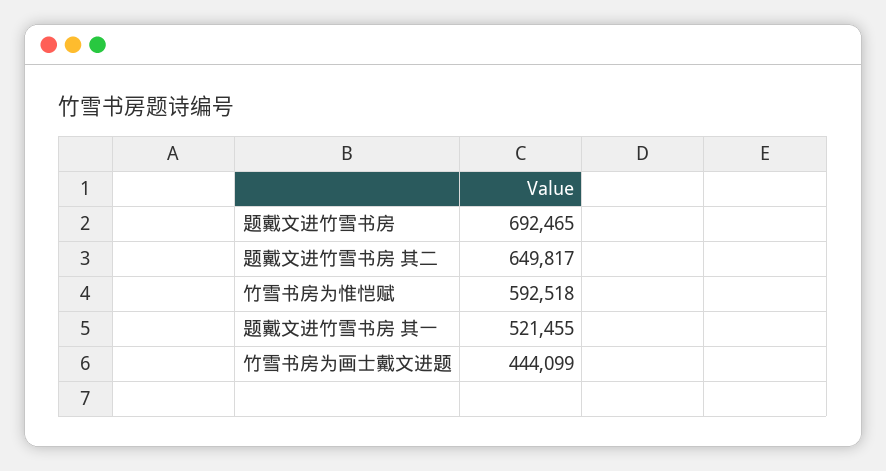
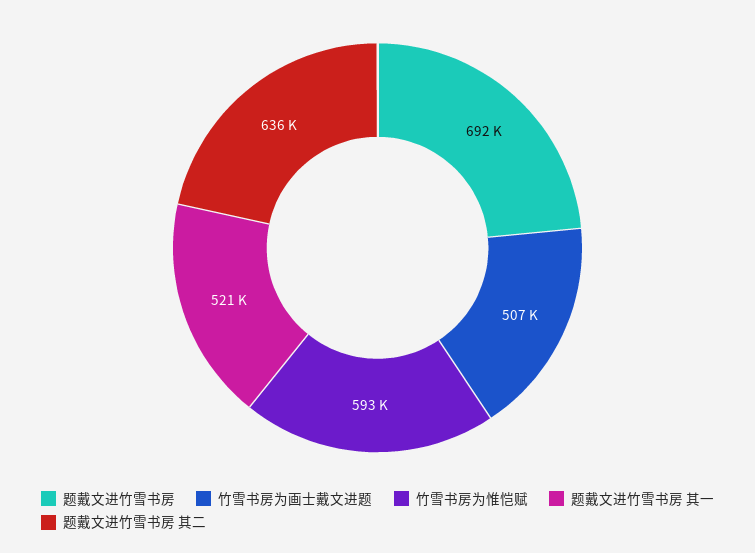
题戴文进竹雪书房 其二: 649817 -> 636000
竹雪书房为画士戴文进题: 444099 -> 507000

